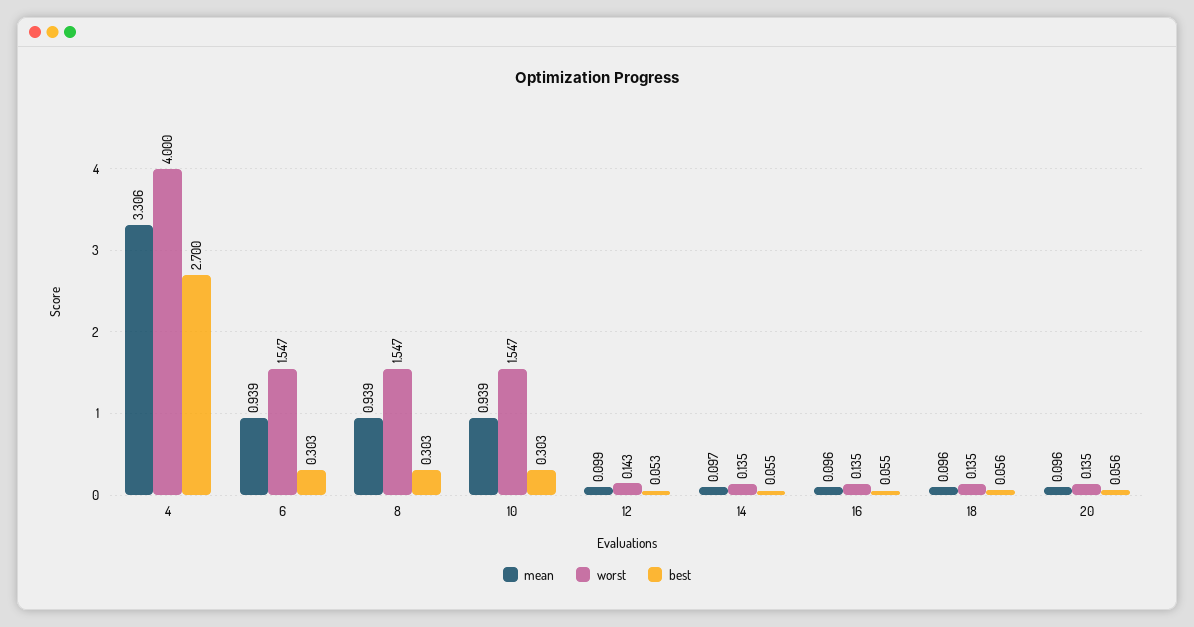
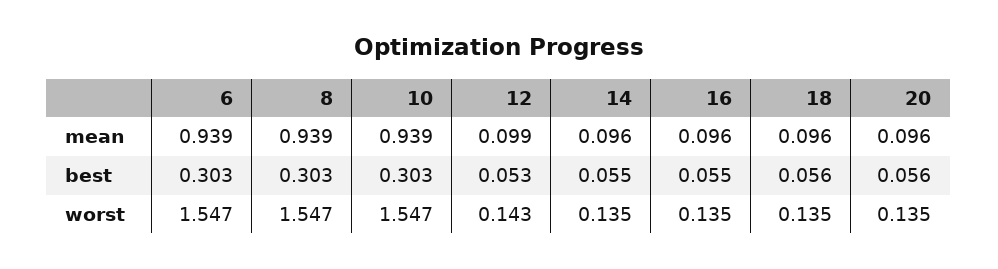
mean, 4: 3.306 -> none
worst, 4: 4 -> none
best, 4: 2.7 -> none
mean, 14: 0.097 -> 0.096

